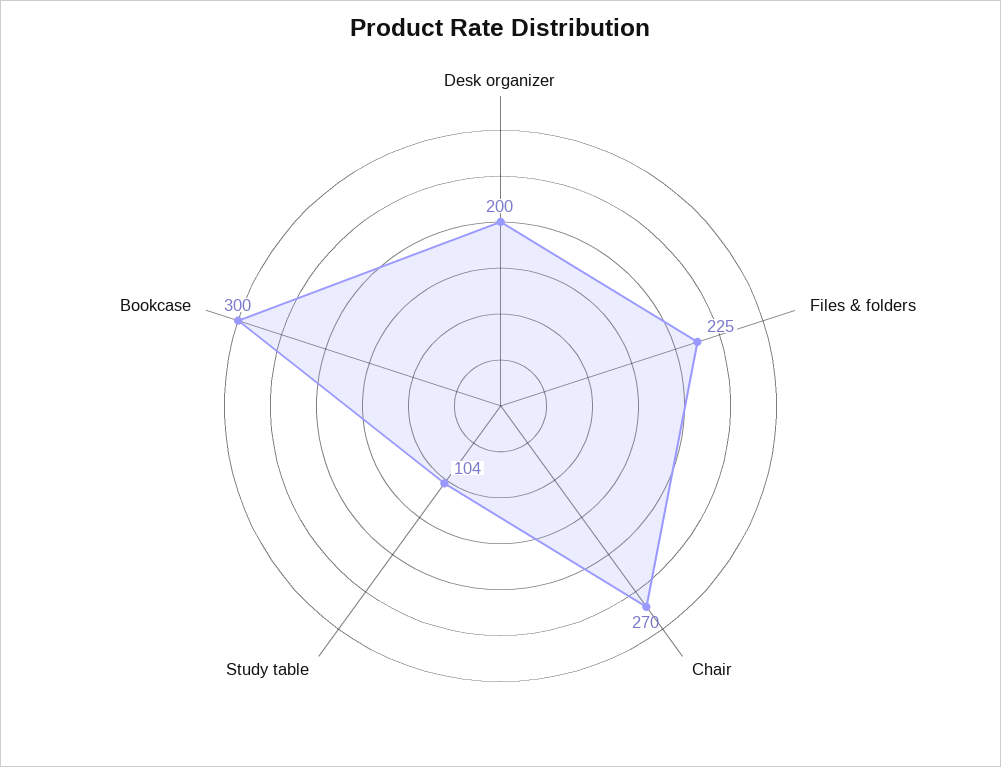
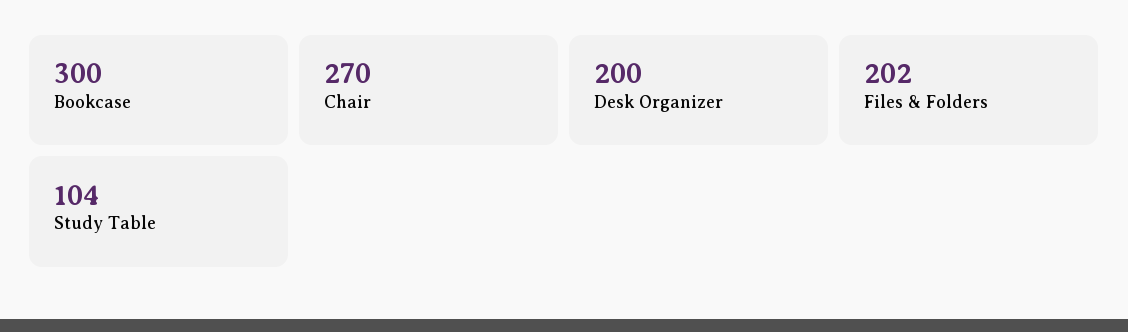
Files & folders: 225 -> 202

